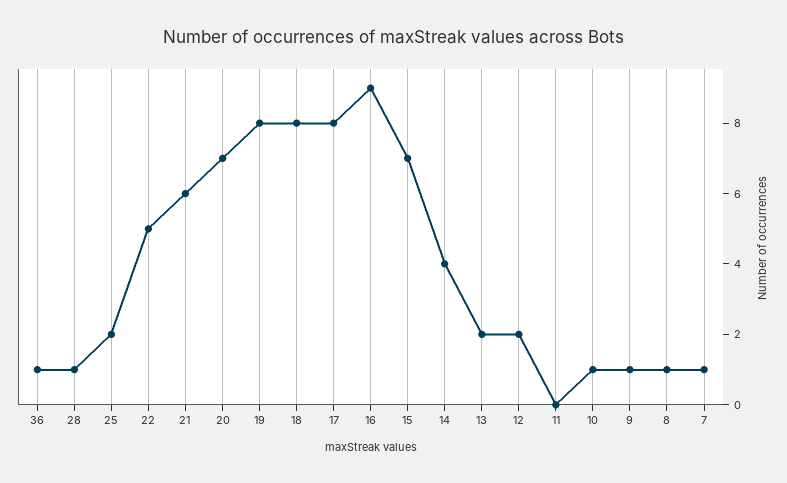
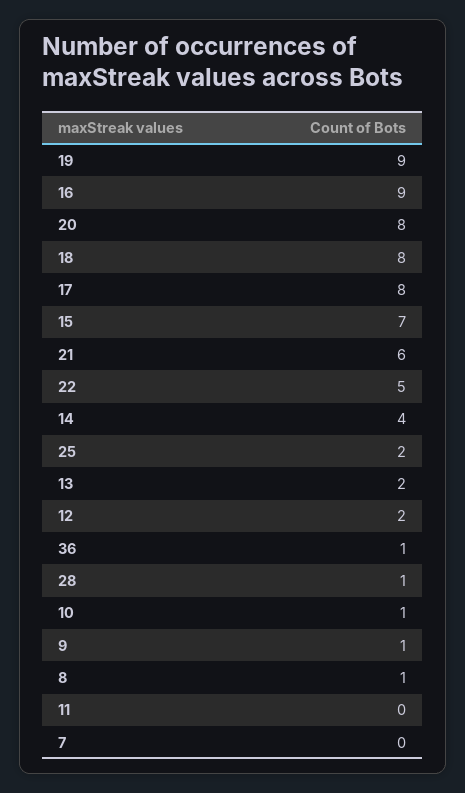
20: 7 -> 8
19: 8 -> 9
7: 1 -> 0

